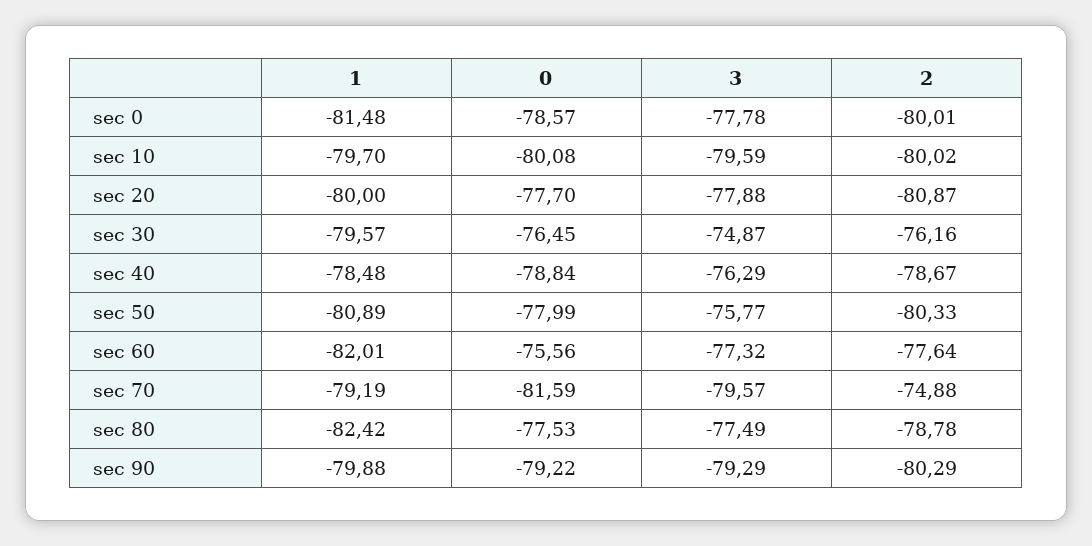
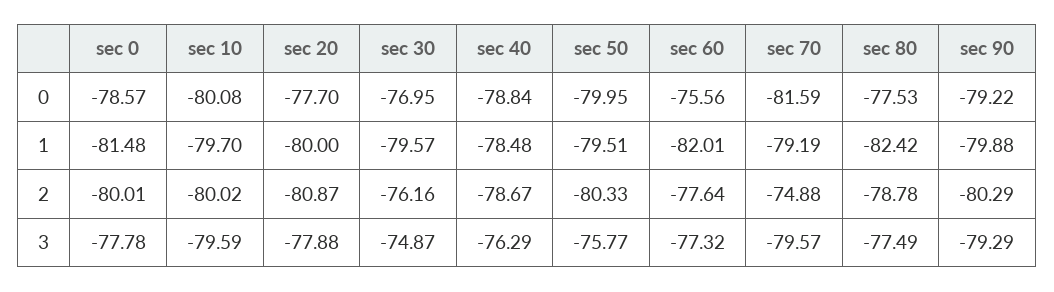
0, sec 30: -76.45 -> -76.95
1, sec 50: -80.89 -> -79.51
0, sec 50: -77.99 -> -79.95

